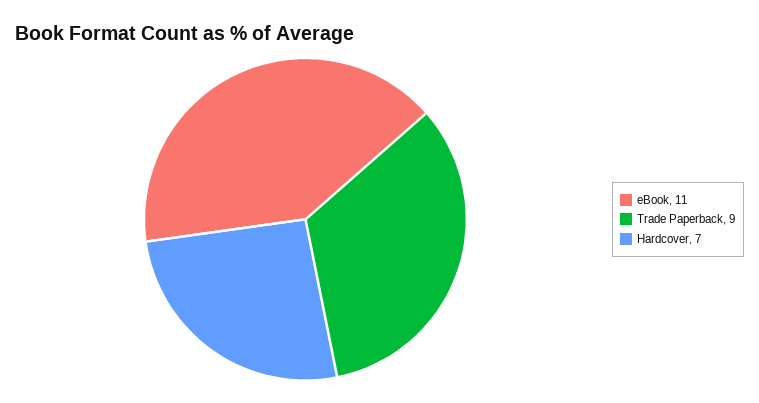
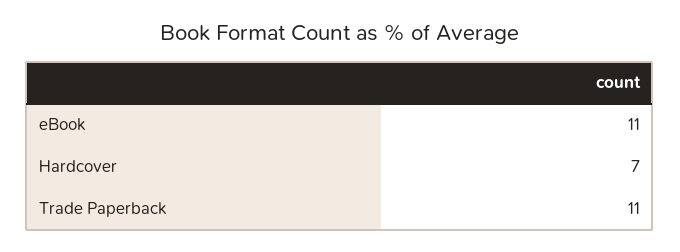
Trade Paperback: 9 -> 11

